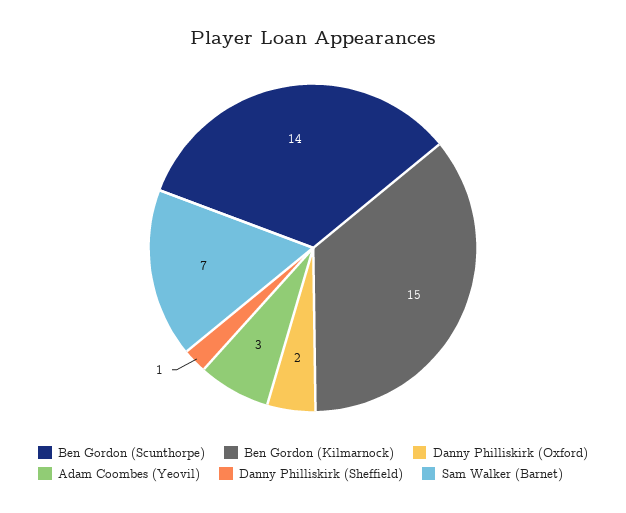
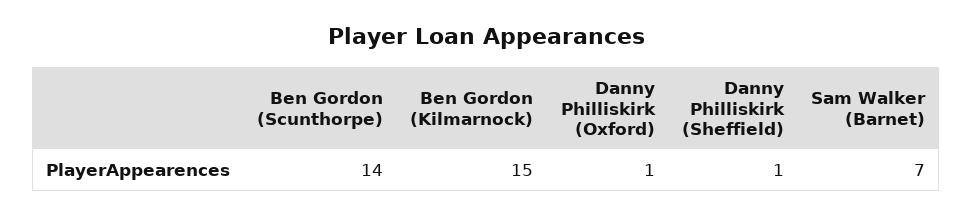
Danny Philliskirk (Oxford): 2 -> 1
Adam Coombes (Yeovil): 3 -> none

